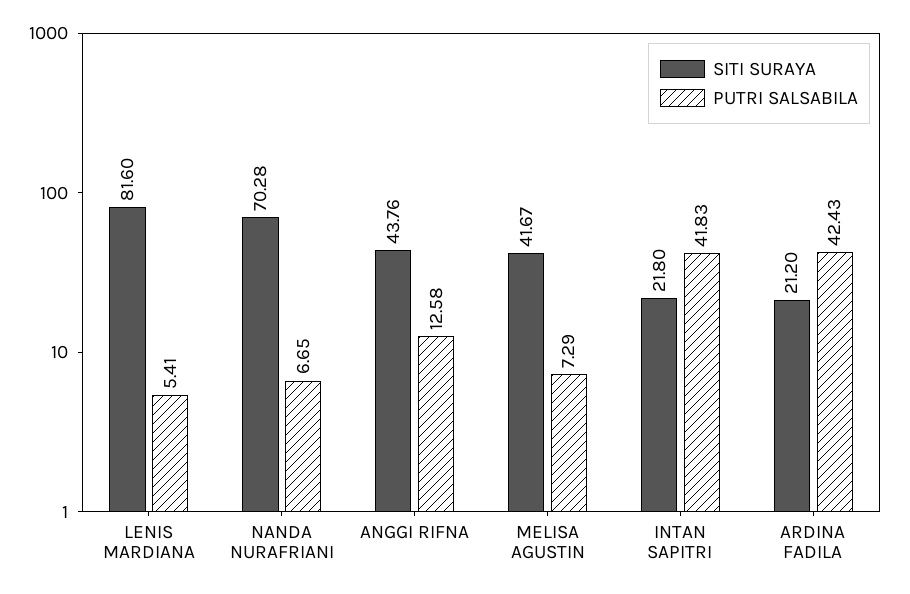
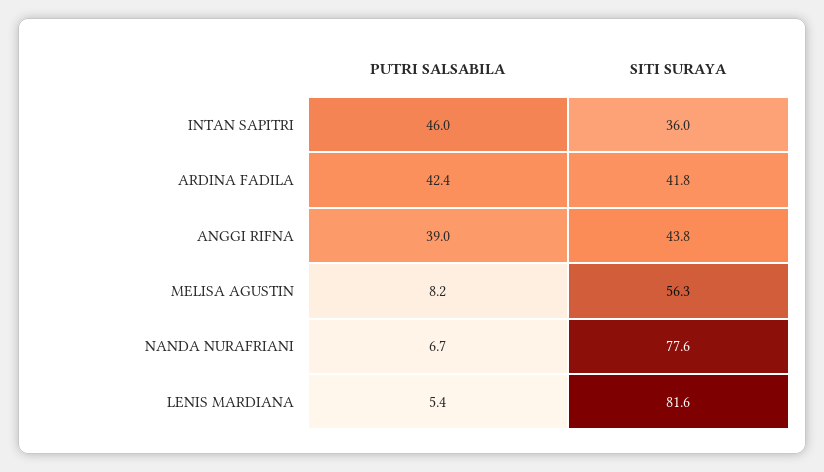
SITI SURAYA, NANDA NURAFRIANI: 70.28 -> 77.6
PUTRI SALSABILA, ANGGI RIFNA: 12.58 -> 39
SITI SURAYA, MELISA AGUSTIN: 41.67 -> 56.3
PUTRI SALSABILA, MELISA AGUSTIN: 7.29 -> 8.2
SITI SURAYA, INTAN SAPITRI: 21.8 -> 36
PUTRI SALSABILA, INTAN SAPITRI: 41.83 -> 46
SITI SURAYA, ARDINA FADILA: 21.2 -> 41.8

